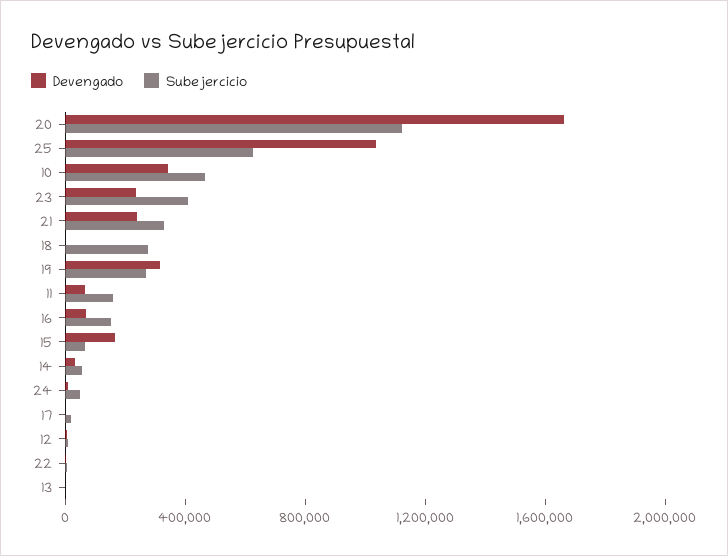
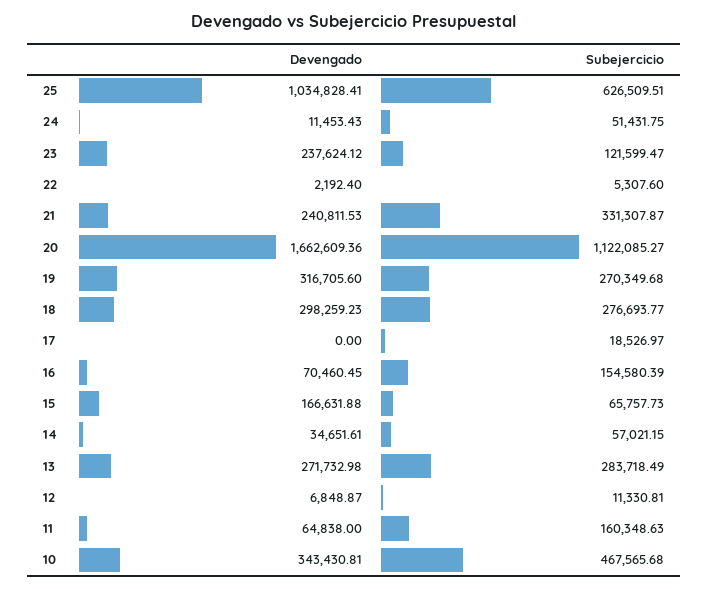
Subejercicio, 23: 400000 -> 121599.47
Devengado, 18: 0 -> 298259.23
Devengado, 13: 0 -> 271732.98
Subejercicio, 13: 0 -> 283718.49

